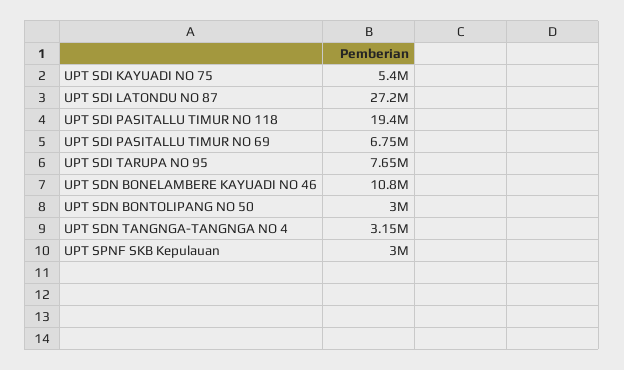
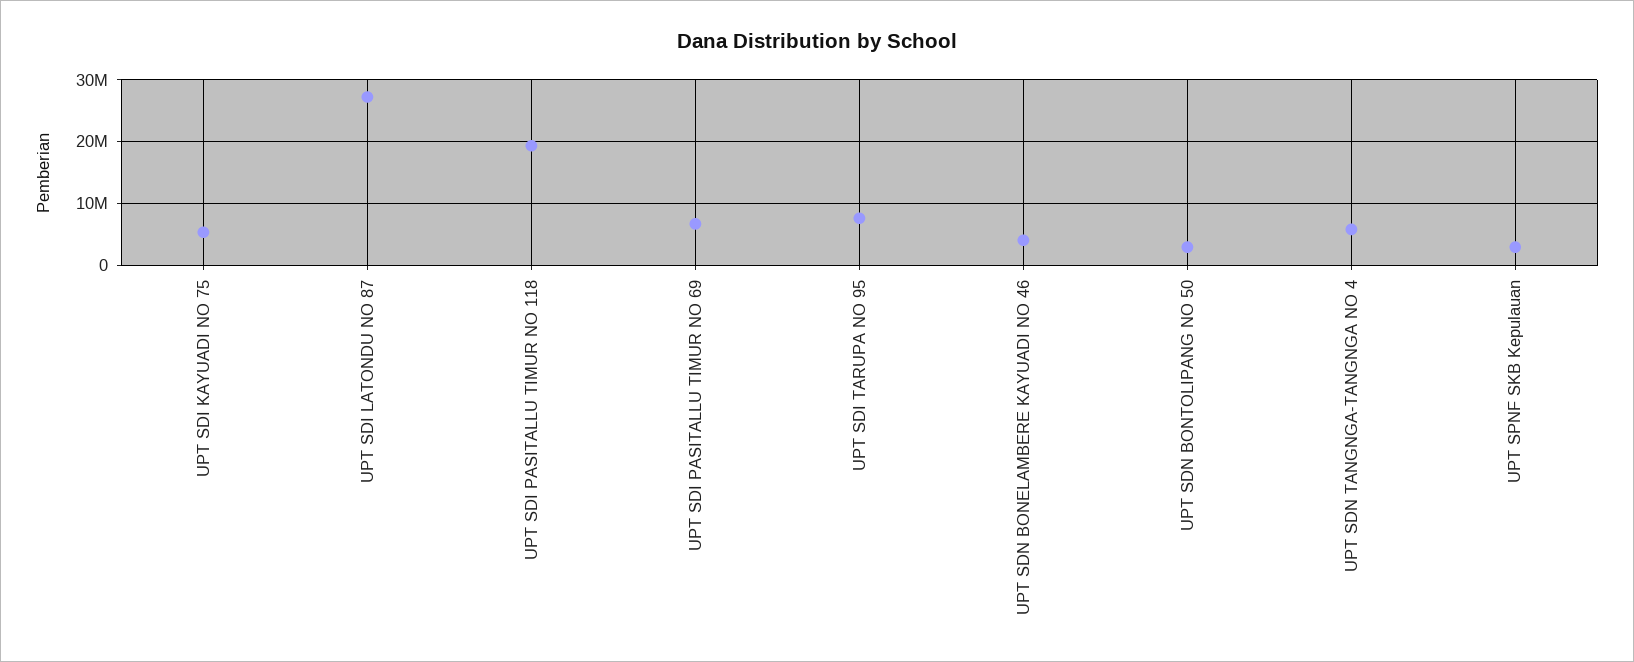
UPT SDN BONELAMBERE KAYUADI NO 46: 10800000 -> 4000000
UPT SDN TANGNGA-TANGNGA NO 4: 3150000 -> 6000000

